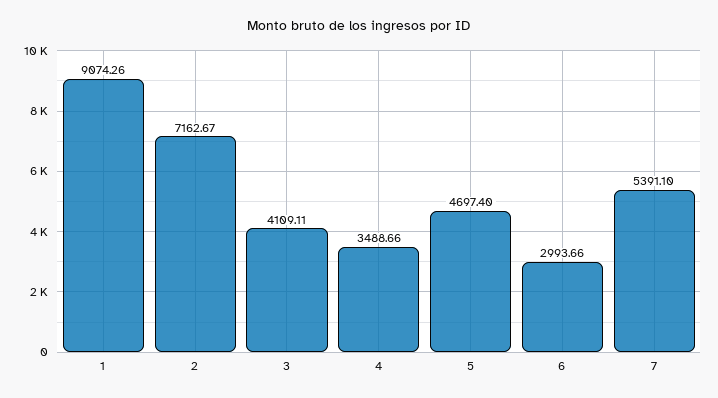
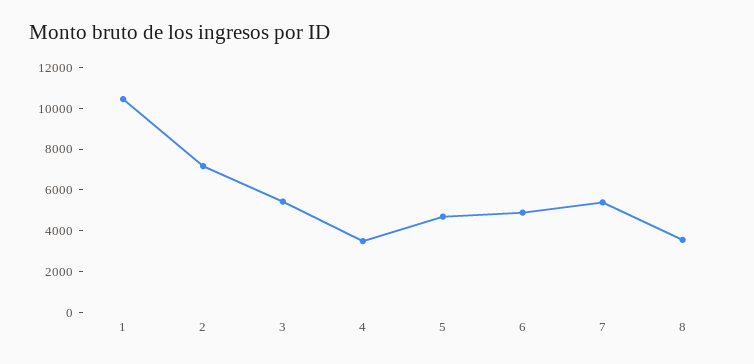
1: 9074.26 -> 10500
3: 4109.11 -> 5500
6: 2993.66 -> 5000
8: none -> 3500

